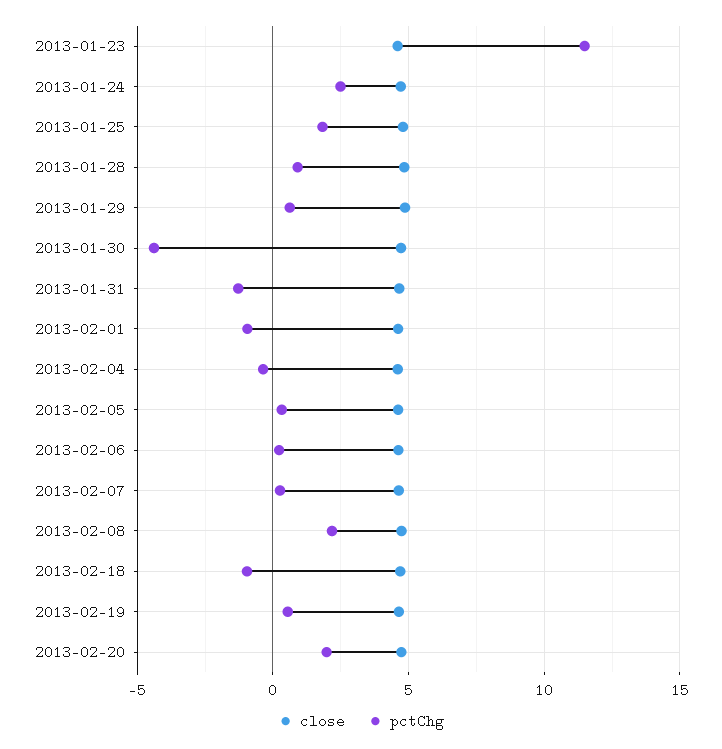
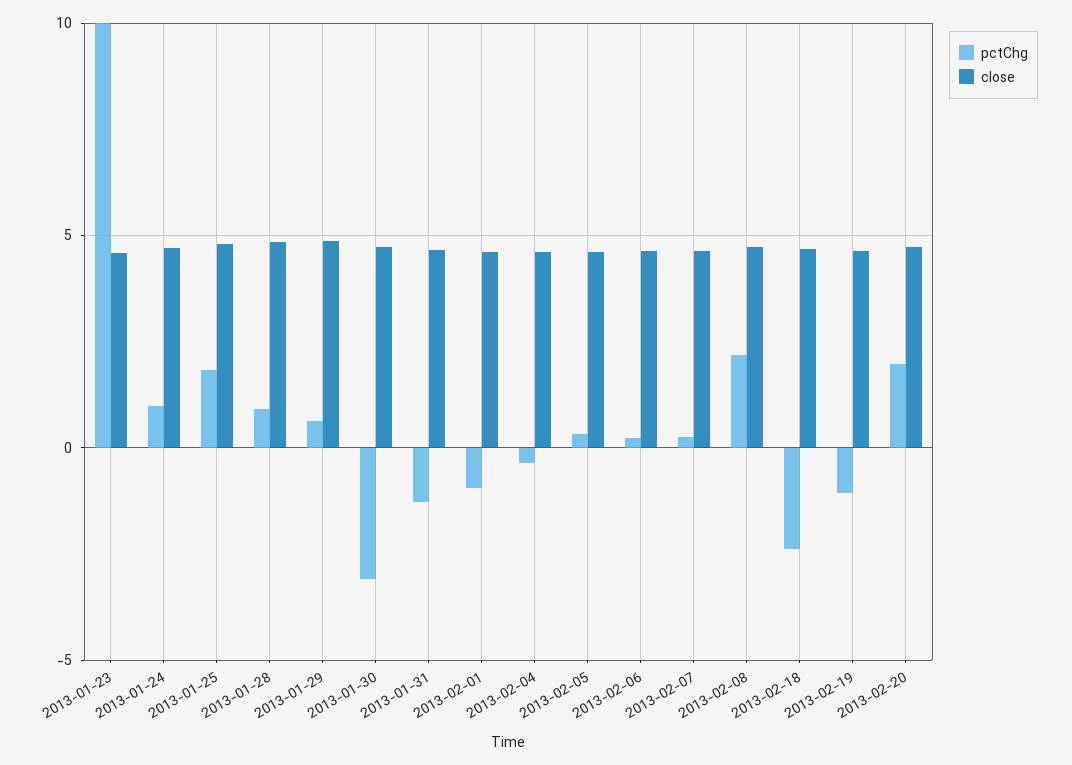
pctChg, 2013-01-23: 11.5 -> 10
pctChg, 2013-01-24: 2.5 -> 1
pctChg, 2013-01-30: -4.5 -> -3
pctChg, 2013-02-18: -1 -> -2.5
pctChg, 2013-02-19: 0.5 -> -1

